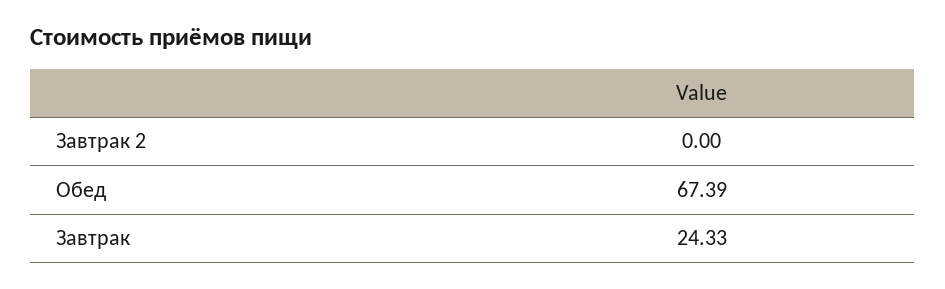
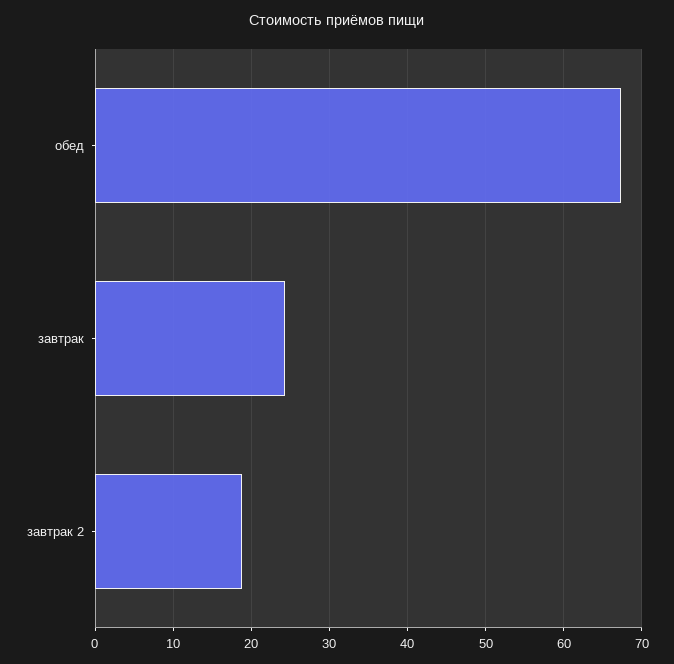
Завтрак 2: 0 -> 19

